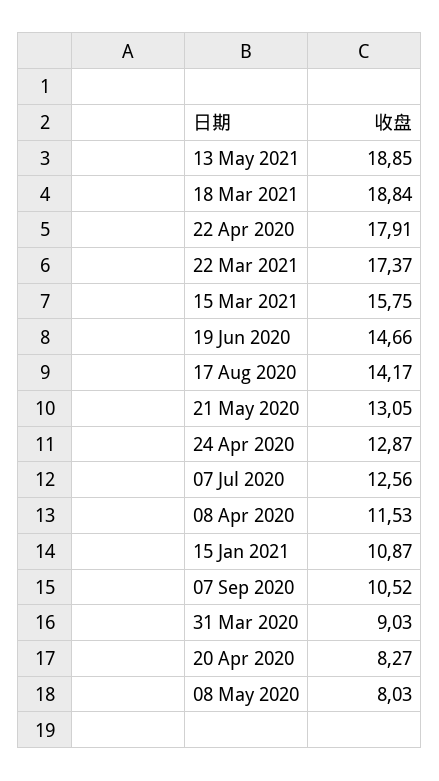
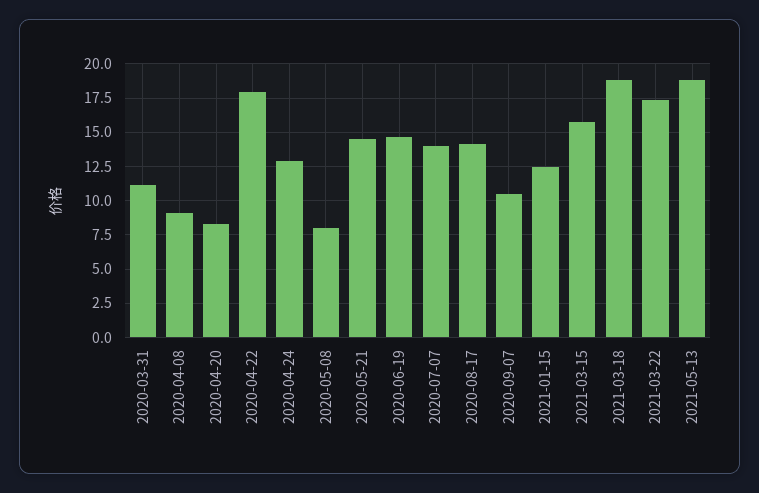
21 May 2020: 13.05 -> 14.5
07 Jul 2020: 12.56 -> 14
08 Apr 2020: 11.53 -> 9
15 Jan 2021: 10.87 -> 12.5
31 Mar 2020: 9.03 -> 11

